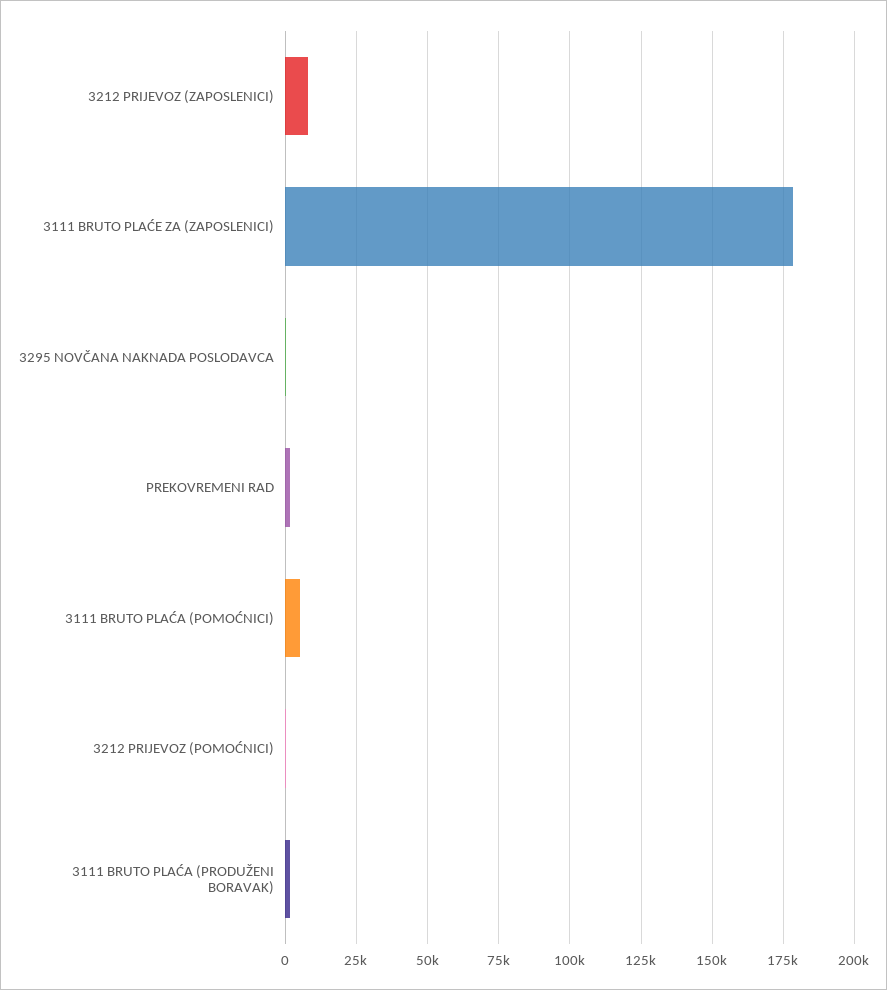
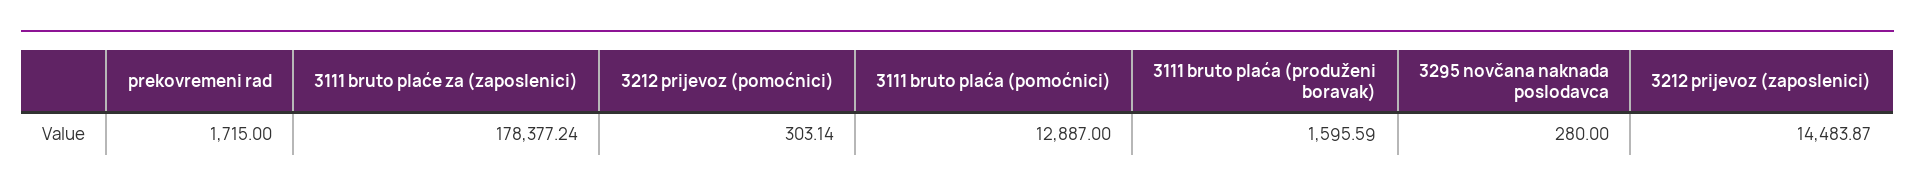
3212 PRIJEVOZ (ZAPOSLENICI): 7500 -> 14483.87
3111 BRUTO PLAĆA (POMOĆNICI): 5000 -> 12887

